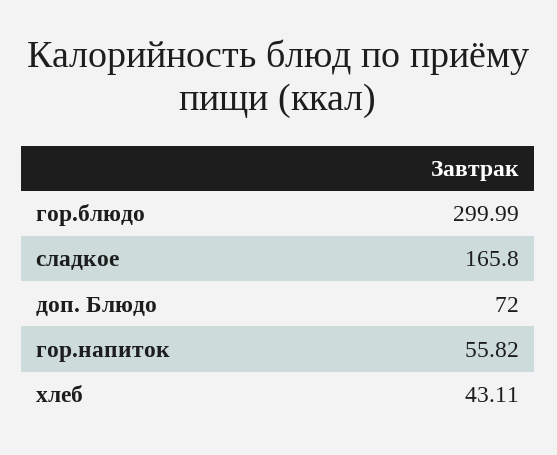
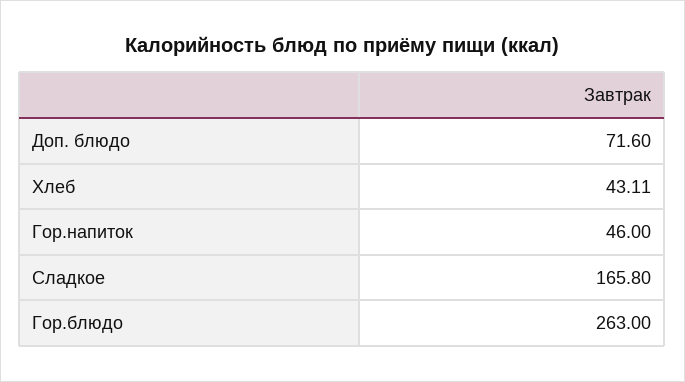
гор.блюдо: 299.99 -> 263
доп. Блюдо: 72 -> 71.6
гор.напиток: 55.82 -> 46

